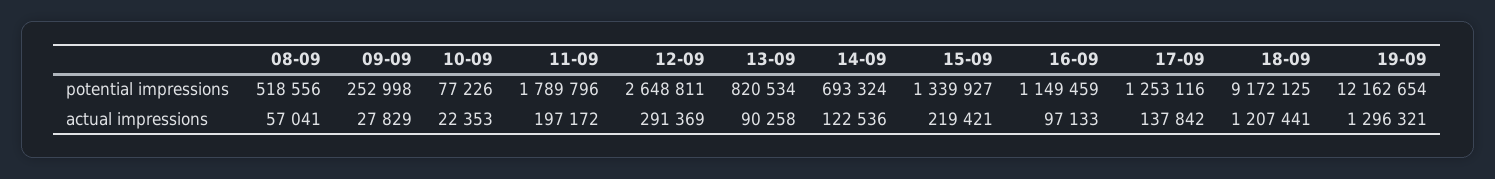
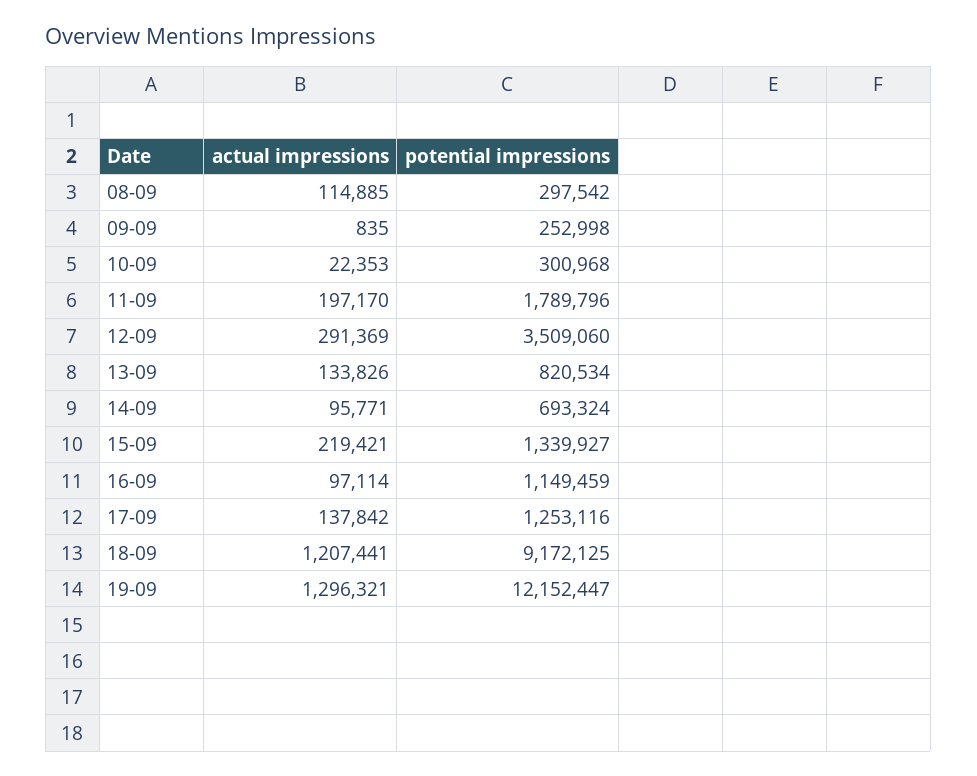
08-09, potential impressions: 518556 -> 297542
10-09, potential impressions: 77226 -> 300968
12-09, potential impressions: 2648811 -> 3509060
19-09, potential impressions: 12162654 -> 12152447
08-09, actual impressions: 57041 -> 114885
09-09, actual impressions: 27829 -> 835
11-09, actual impressions: 197172 -> 197170
13-09, actual impressions: 90258 -> 133826
14-09, actual impressions: 122536 -> 95771
16-09, actual impressions: 97133 -> 97114

